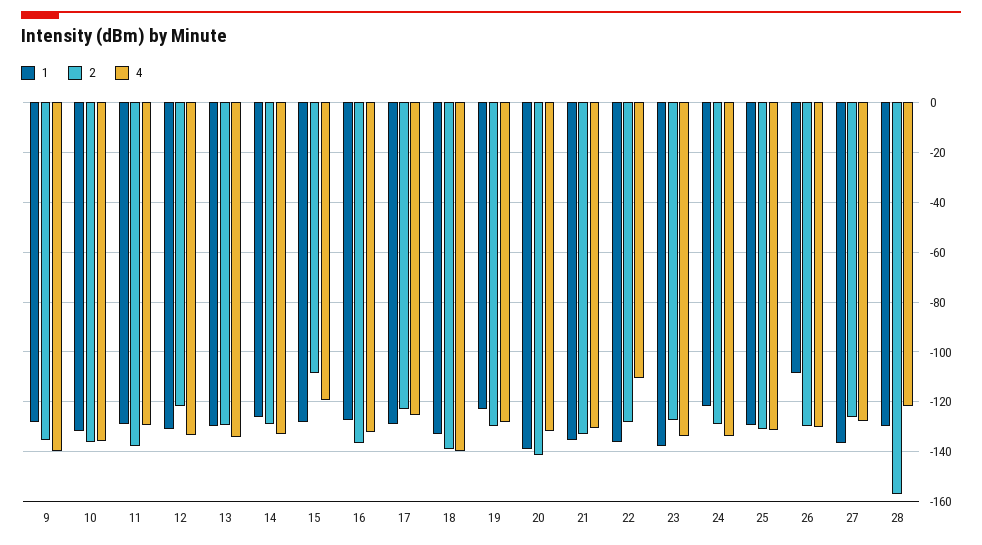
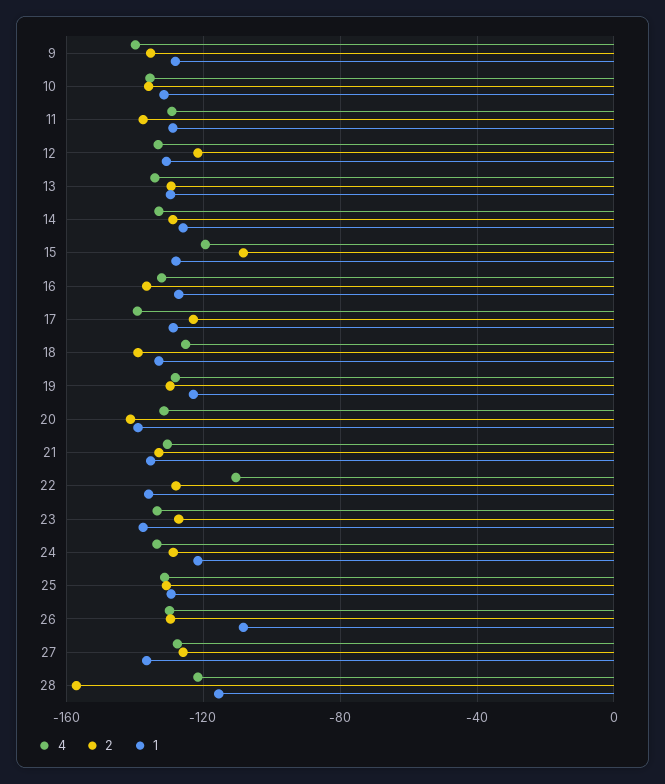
4, 17: -125 -> -140
4, 18: -140 -> -125
1, 28: -130 -> -115

